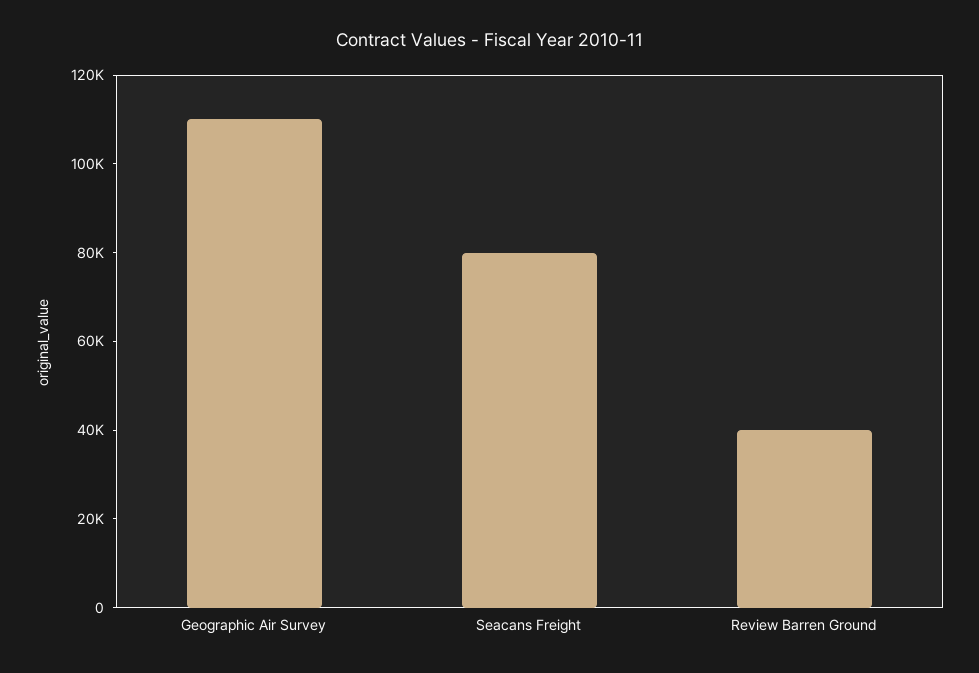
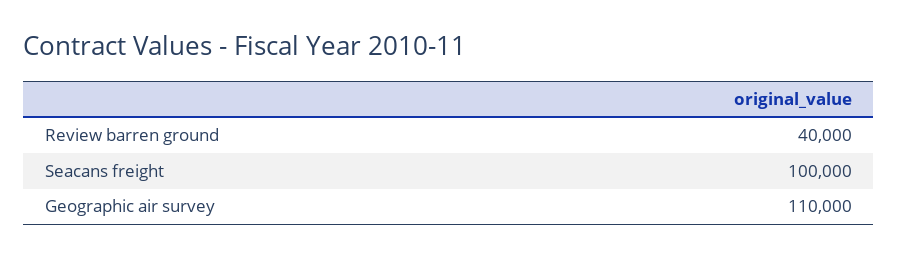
Seacans Freight: 80000 -> 100000

